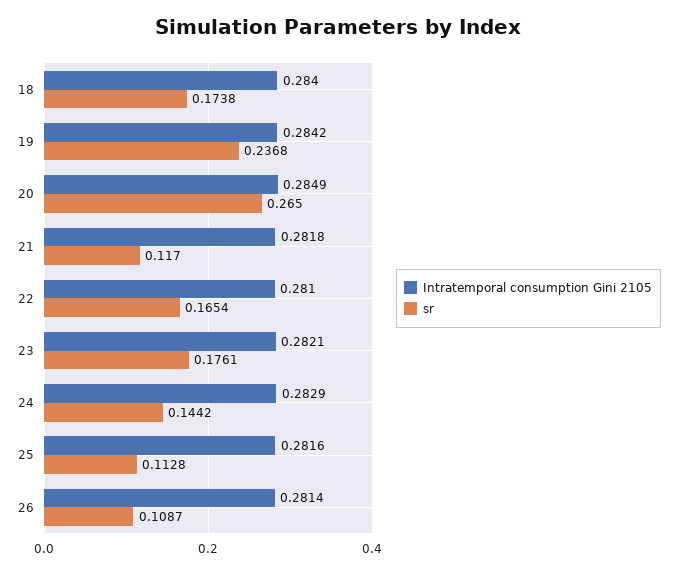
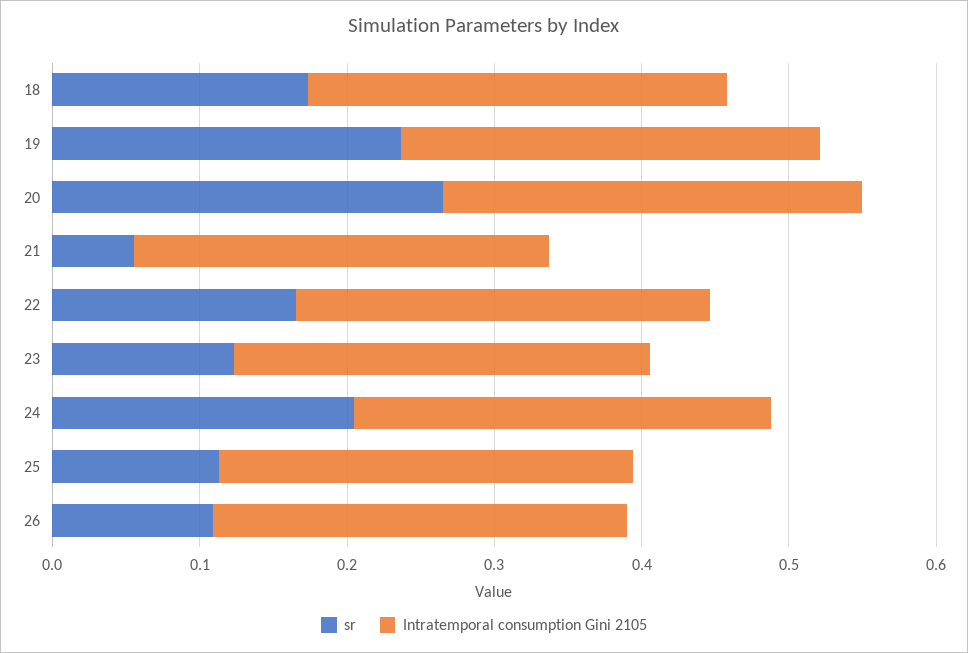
sr, 21: 0.117 -> 0.06
sr, 23: 0.1761 -> 0.12
sr, 24: 0.1442 -> 0.2

